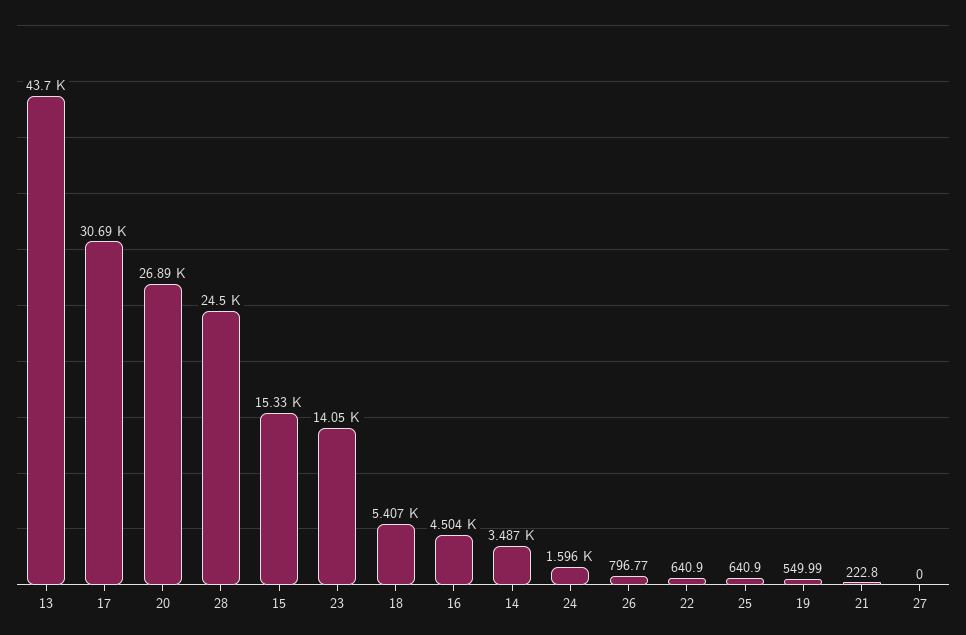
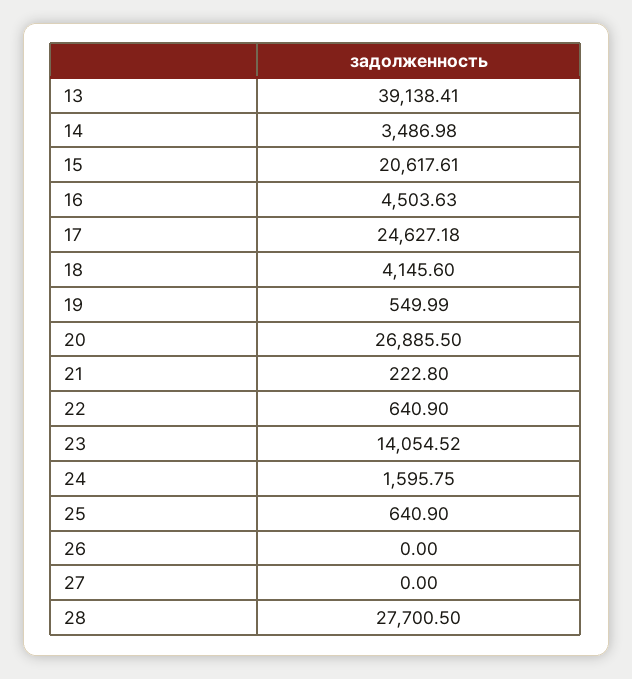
13: 43700 -> 39138.41
17: 30690 -> 24627.18
28: 24500 -> 27700.5
15: 15330 -> 20617.61
18: 5407 -> 4145.6
26: 796.77 -> 0

